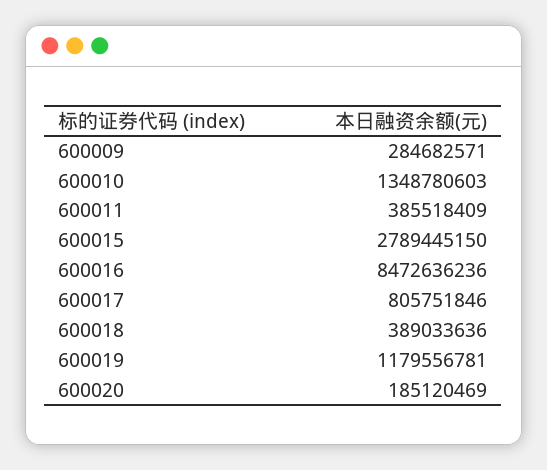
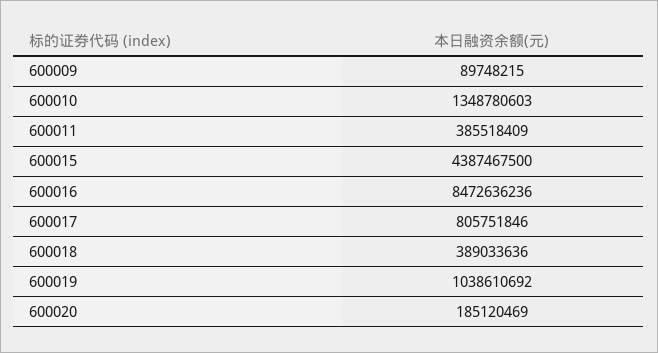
600009: 284682571 -> 89748215
600015: 2789445150 -> 4387467500
600019: 1179556781 -> 1038610692

